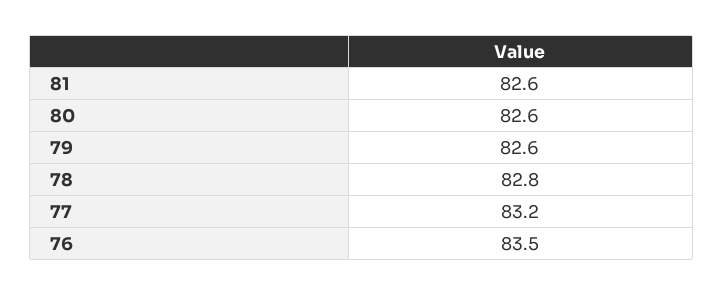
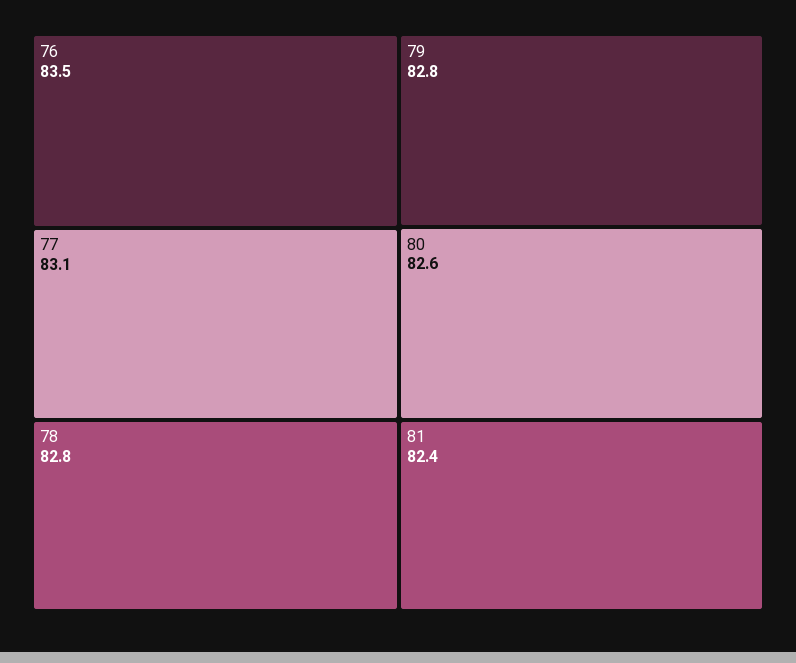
81: 82.6 -> 82.4
79: 82.6 -> 82.8
77: 83.2 -> 83.1

